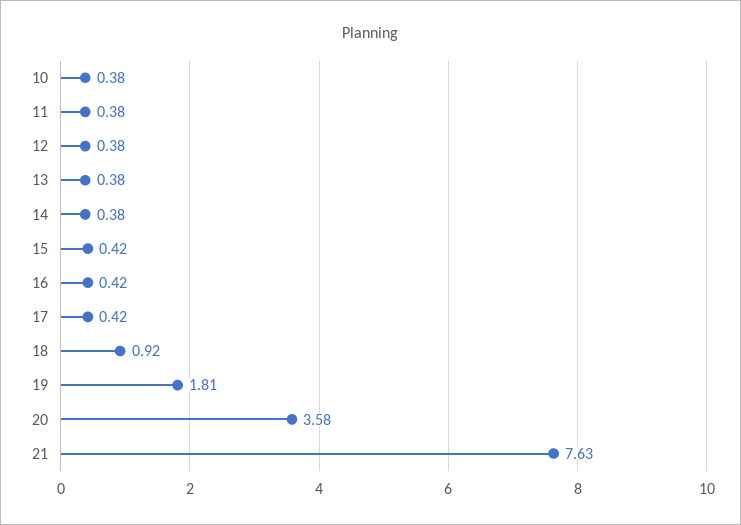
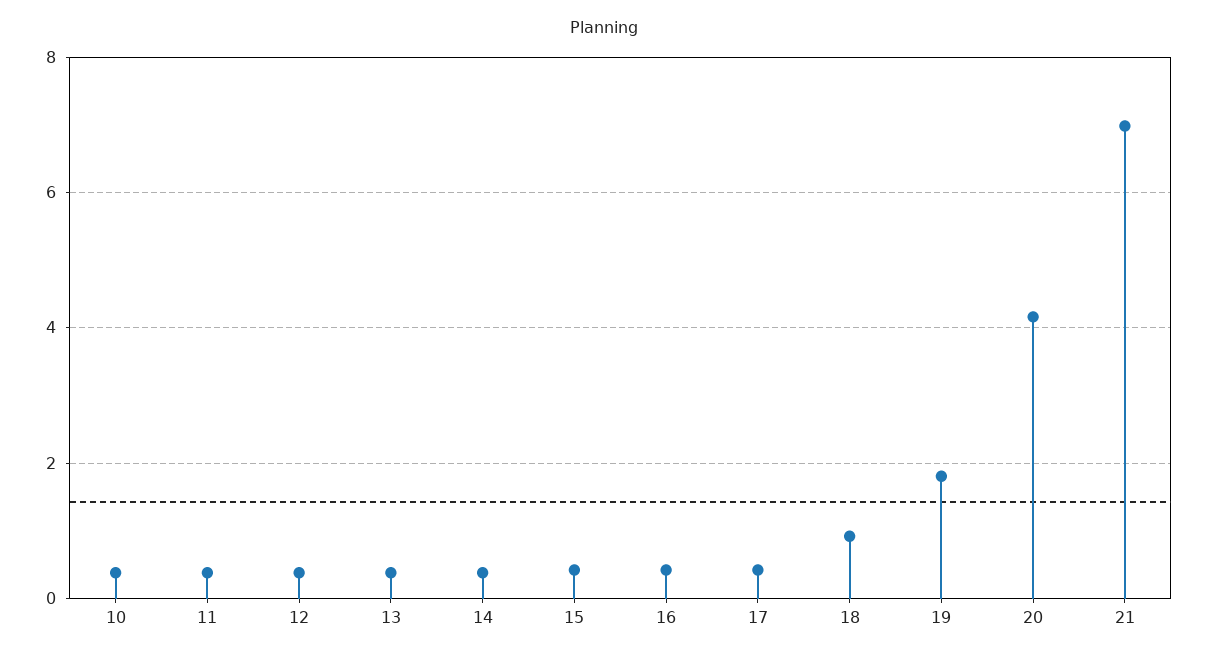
20: 3.58 -> 4.2
21: 7.63 -> 7

